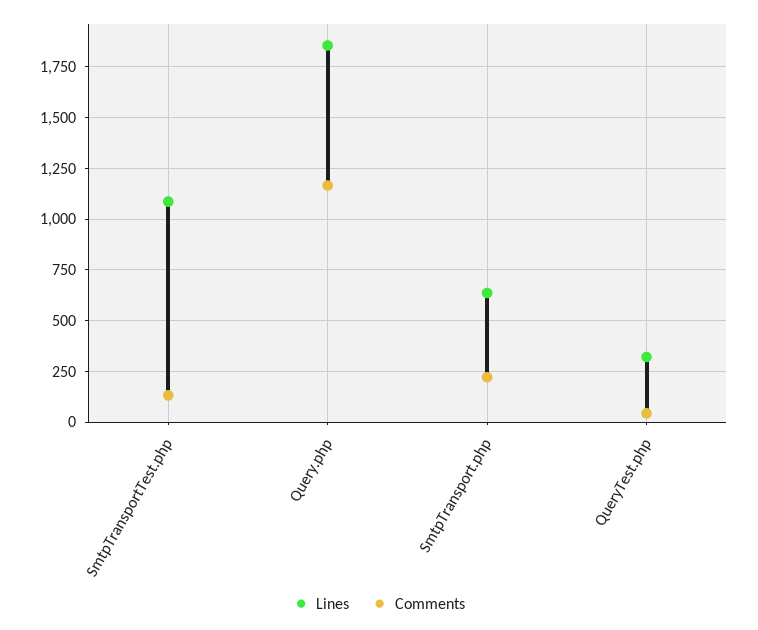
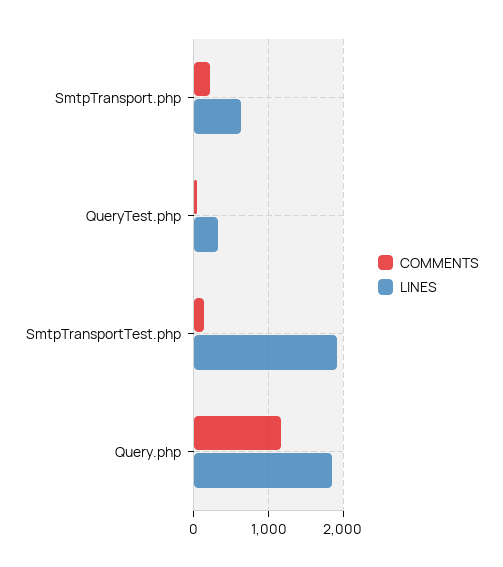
Lines, SmtpTransportTest.php: 1100 -> 1900

